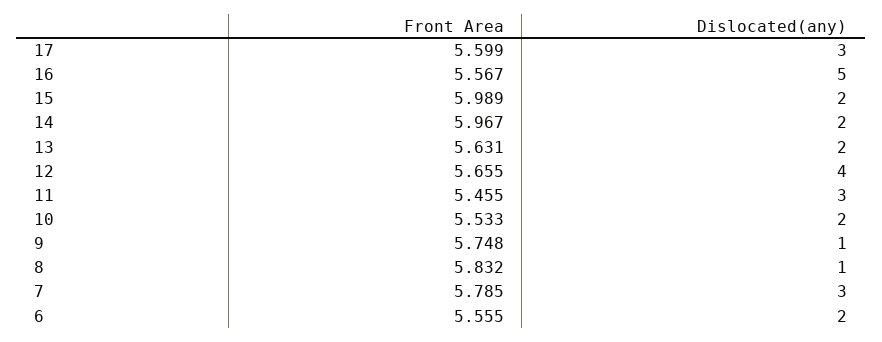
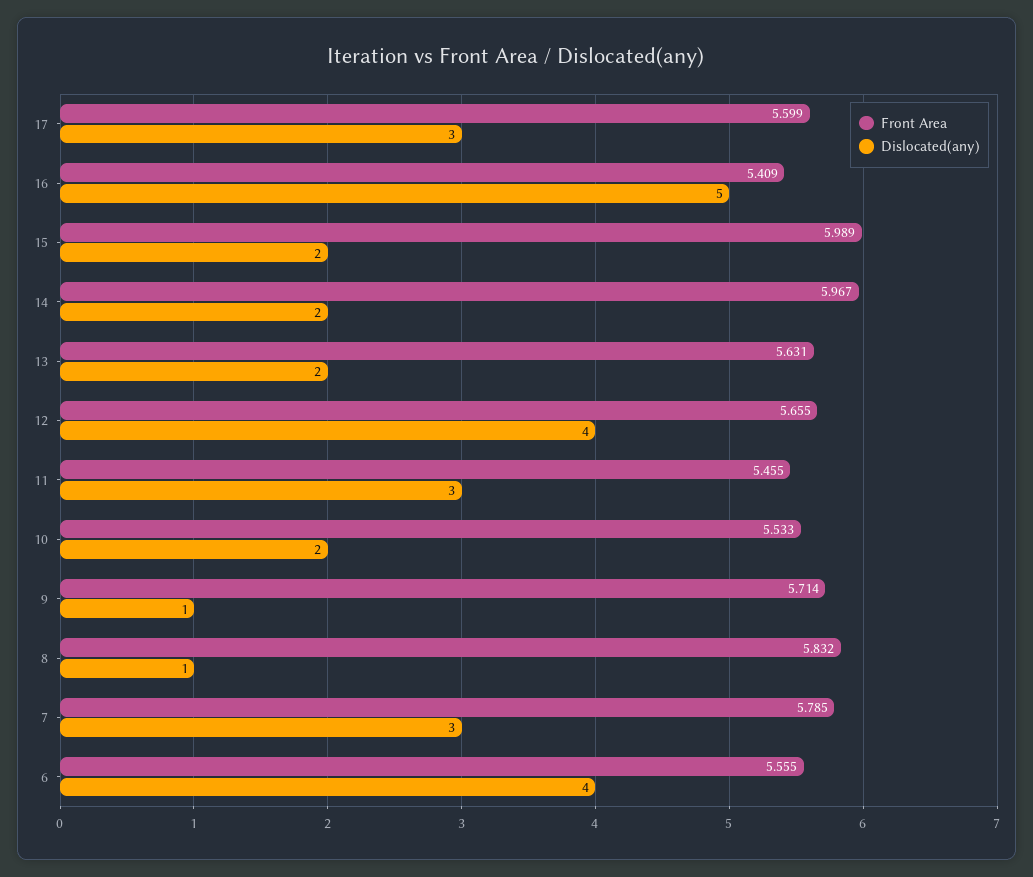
Front Area, 16: 5.567 -> 5.409
Front Area, 9: 5.748 -> 5.714
Dislocated(any), 6: 2 -> 4

